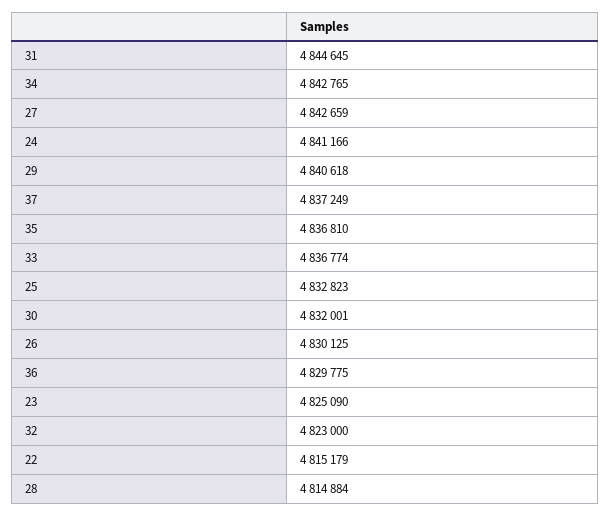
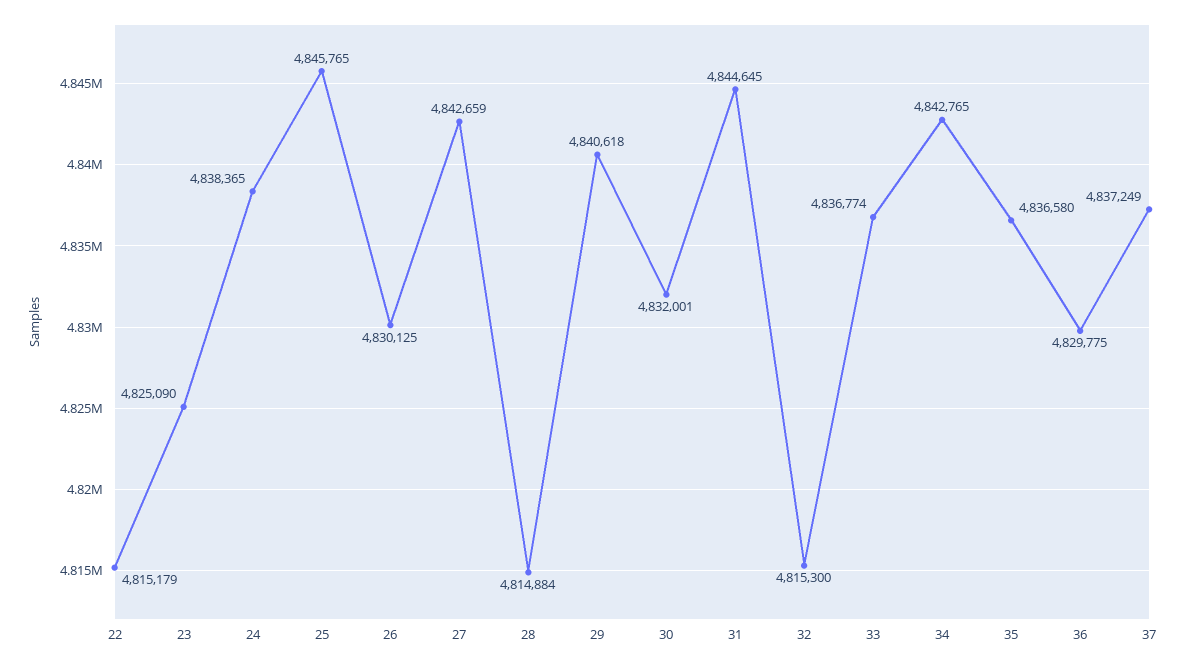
24: 4841166 -> 4838365
35: 4836810 -> 4836580
25: 4832823 -> 4845765
32: 4823000 -> 4815300

